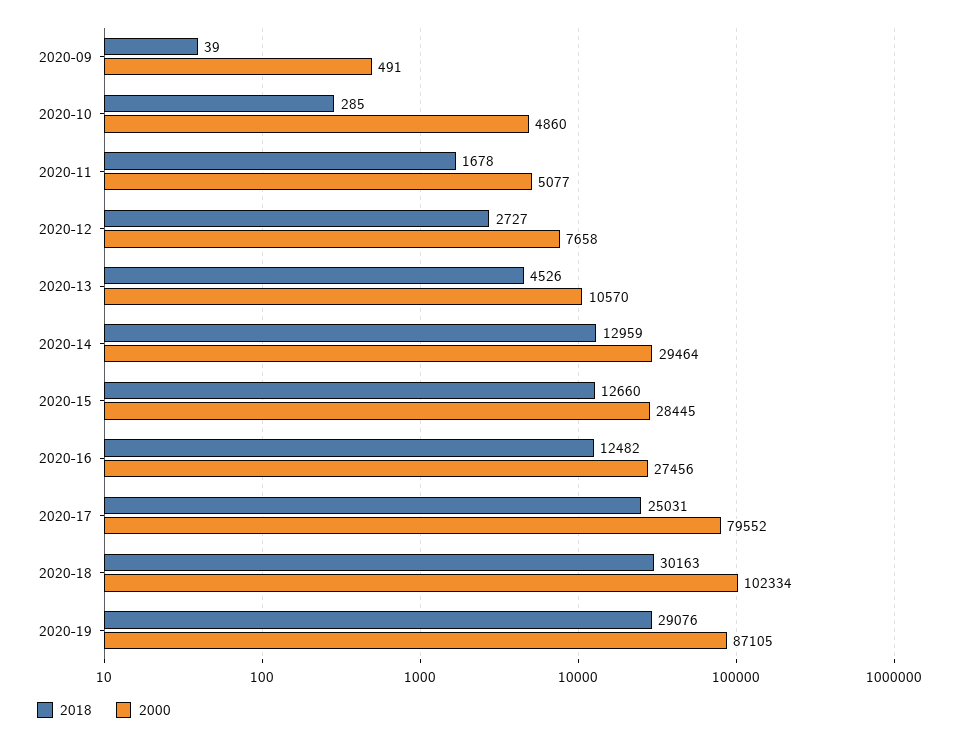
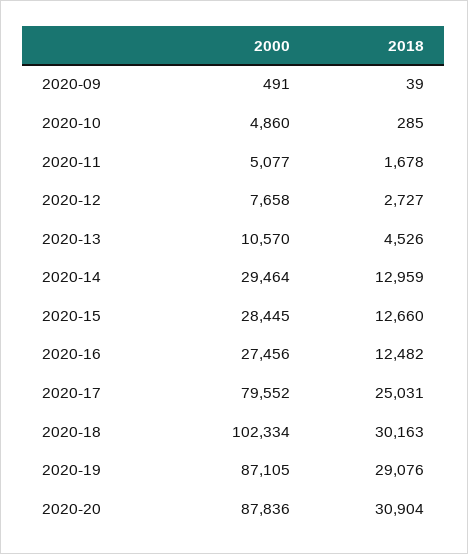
2000, 2020-20: none -> 87836
2018, 2020-20: none -> 30904

